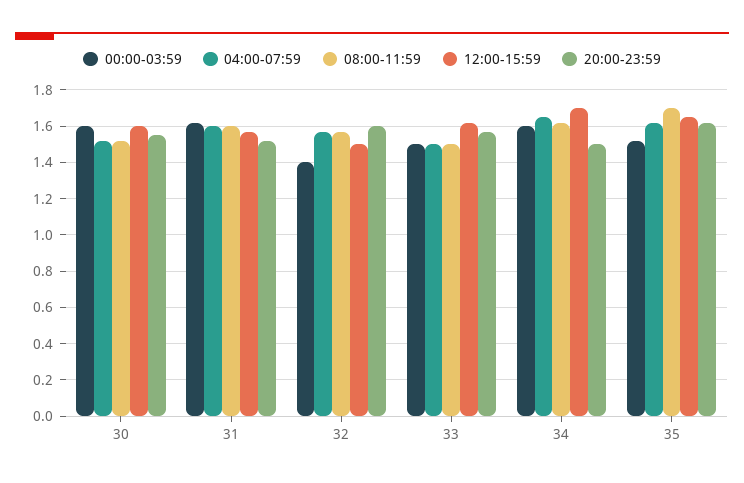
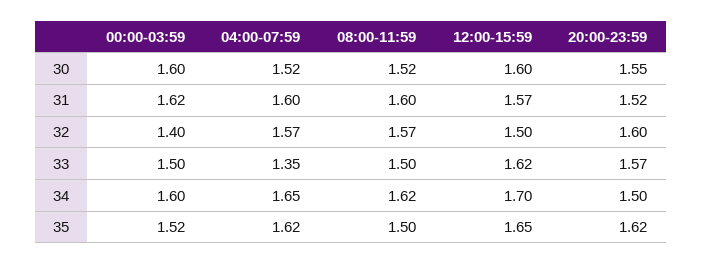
04:00-07:59, 33: 1.5 -> 1.35
08:00-11:59, 35: 1.7 -> 1.5

